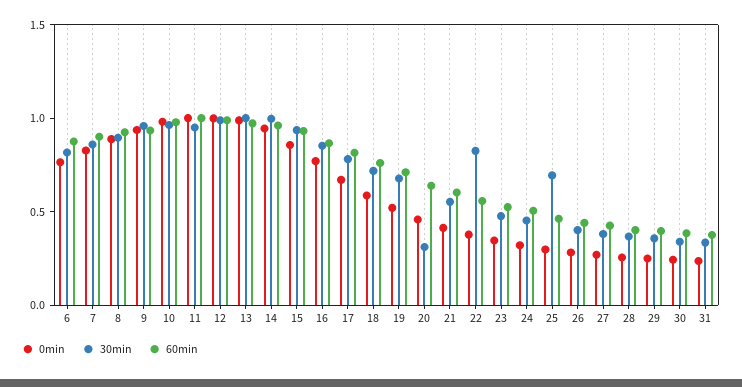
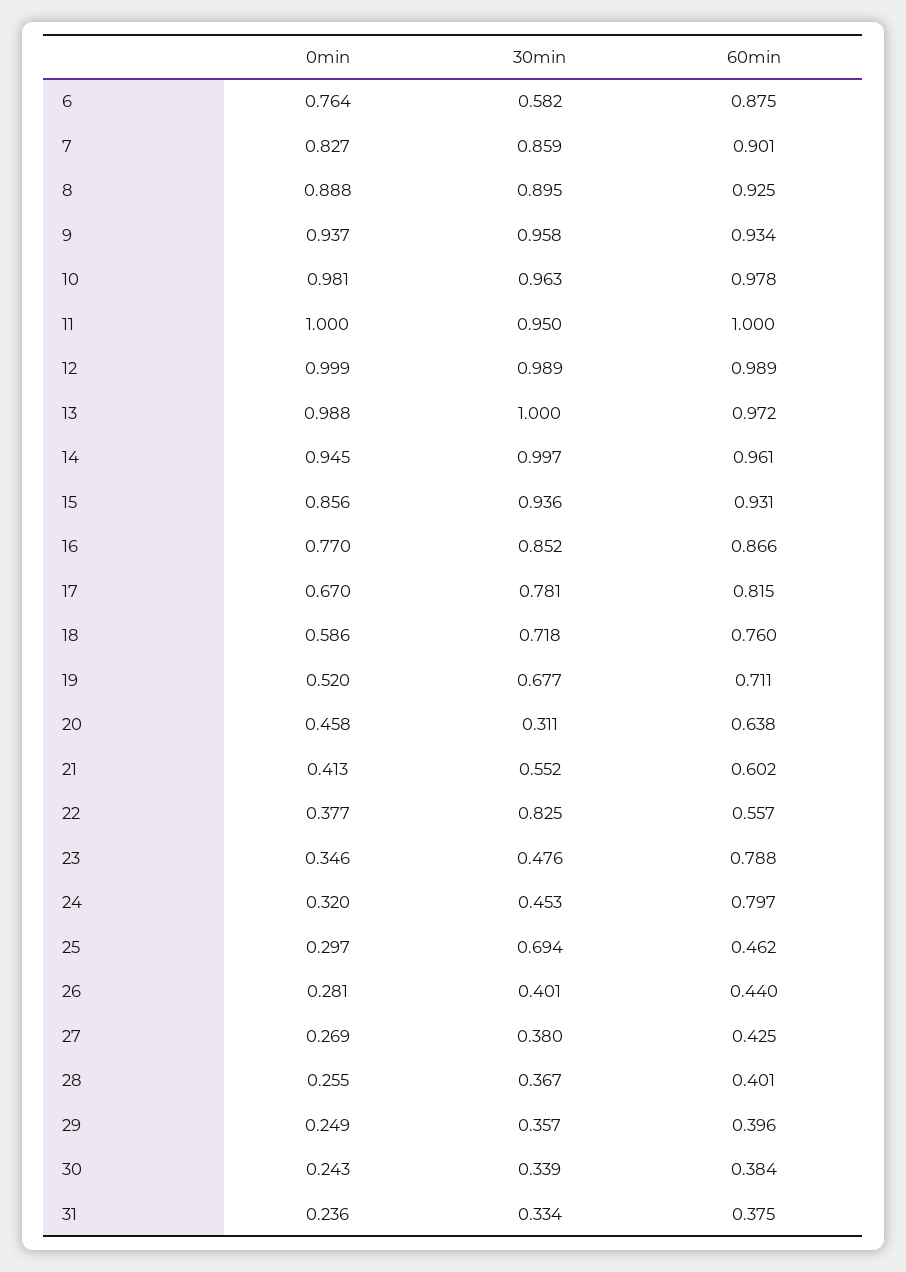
30min, 6: 0.8 -> 0.582
60min, 23: 0.5 -> 0.788
60min, 24: 0.5 -> 0.797

